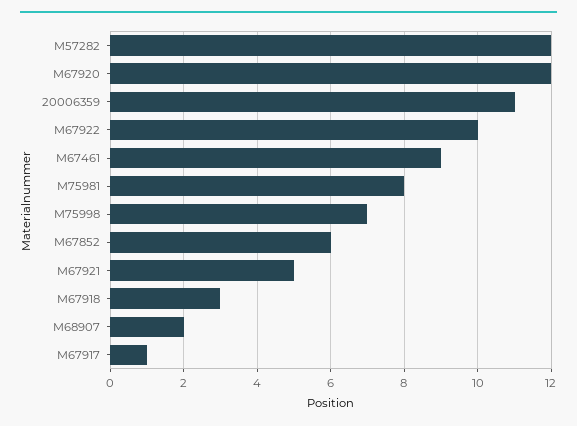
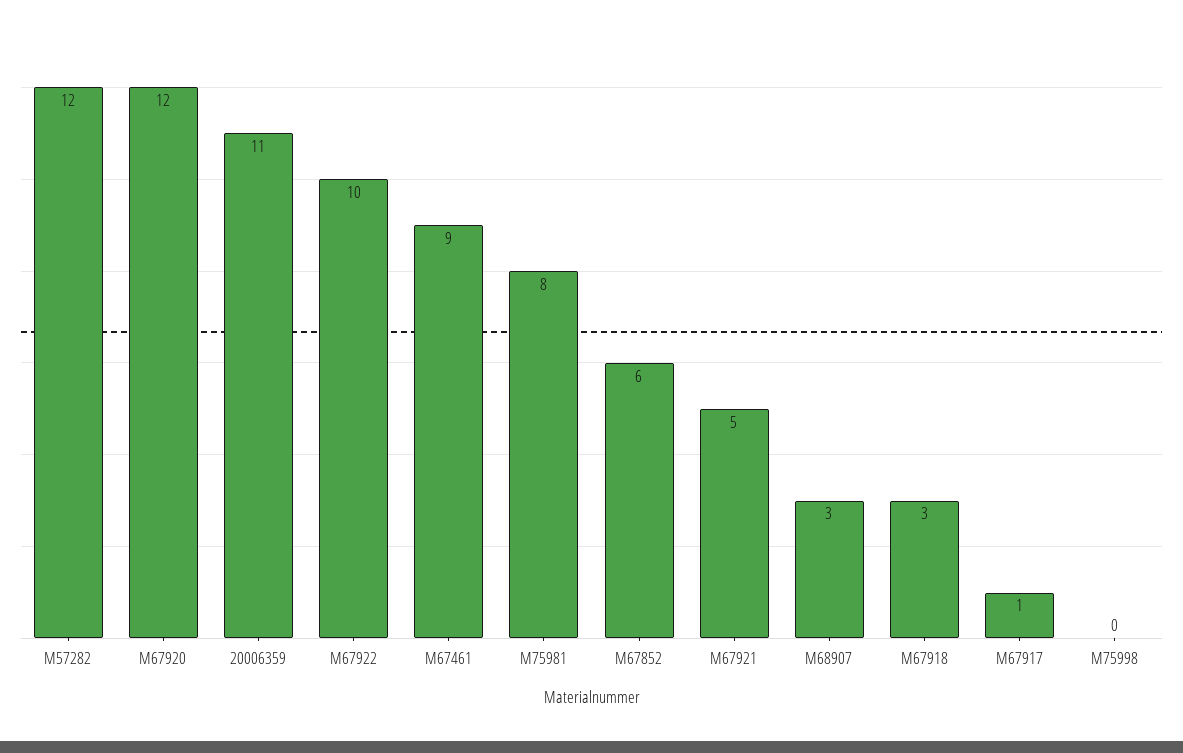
M75998: 7 -> 0
M68907: 2 -> 3

